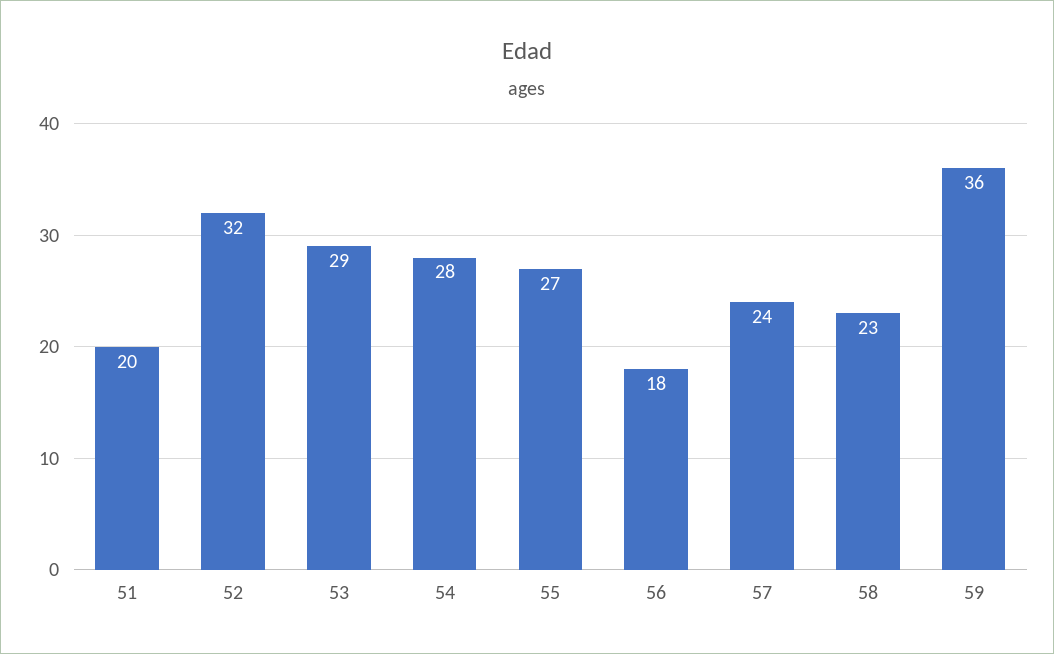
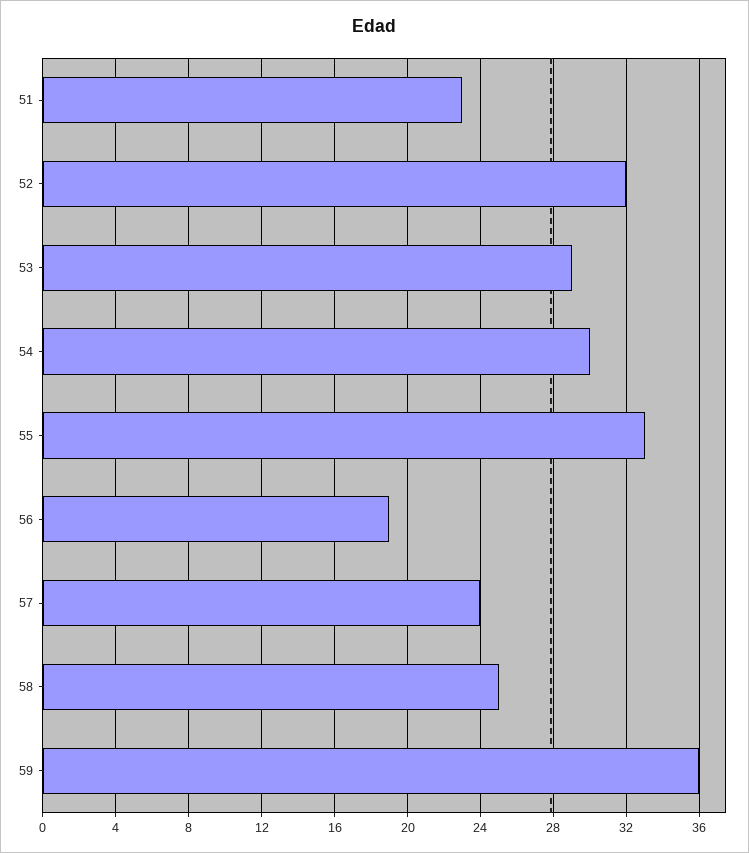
51: 20 -> 23
54: 28 -> 30
55: 27 -> 33
56: 18 -> 19
58: 23 -> 25

